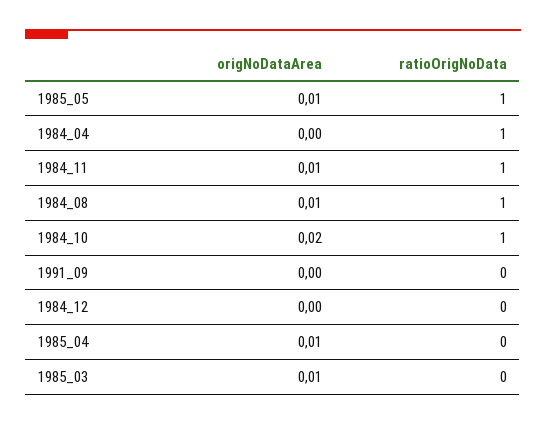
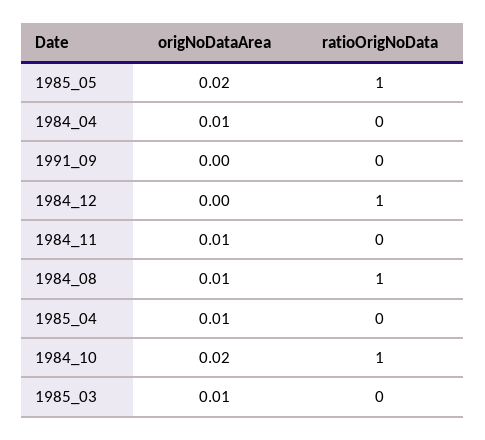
origNoDataArea, 1985_05: 0.01 -> 0.02
origNoDataArea, 1984_04: 0 -> 0.01
ratioOrigNoData, 1984_04: 1 -> 0
ratioOrigNoData, 1984_11: 1 -> 0
ratioOrigNoData, 1984_12: 0 -> 1

